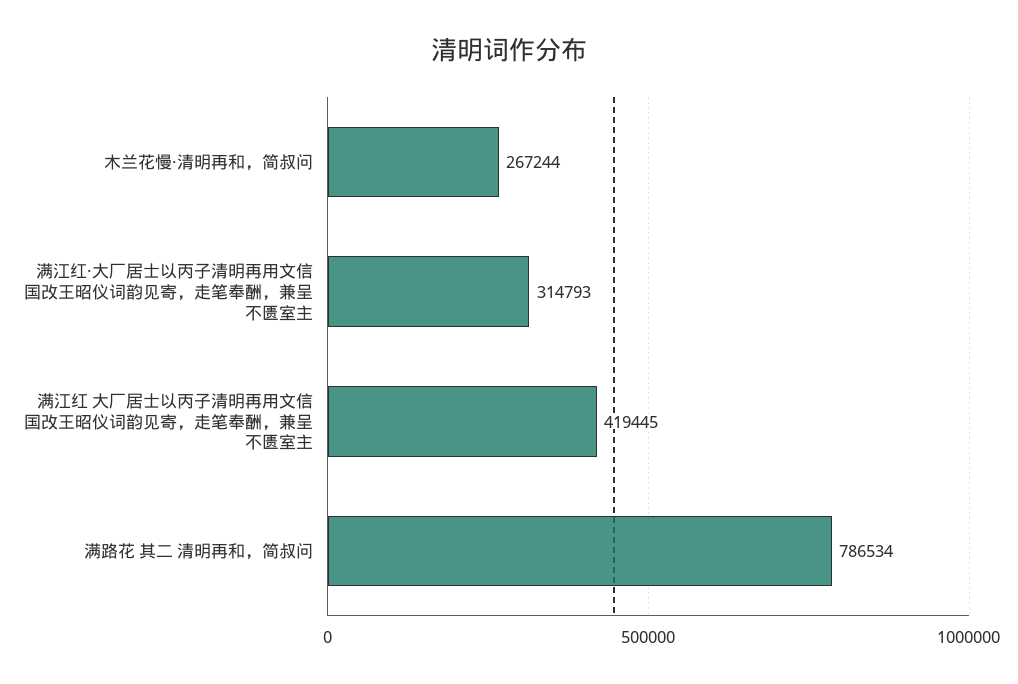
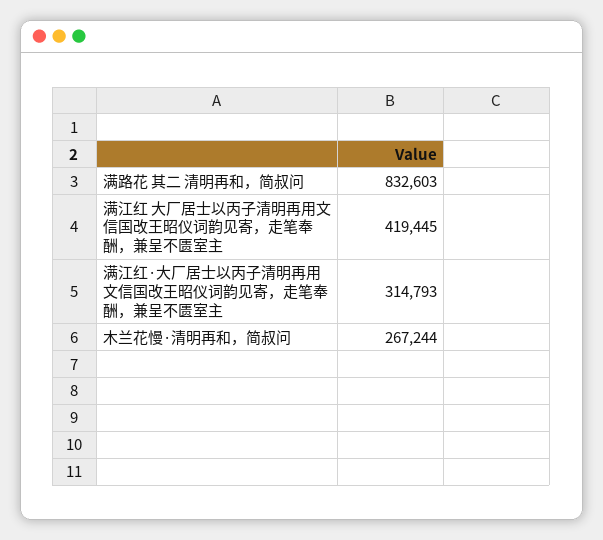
满路花 其二 清明再和，简叔问: 786534 -> 832603

